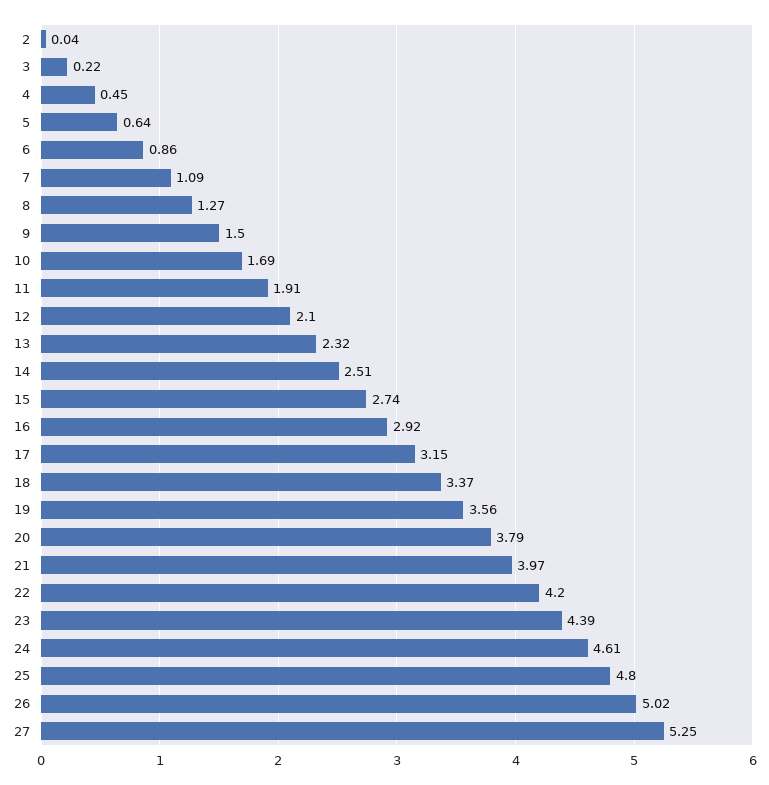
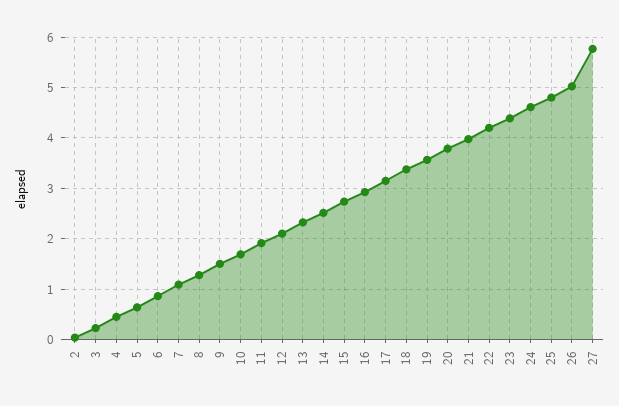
27: 5.25 -> 5.8

